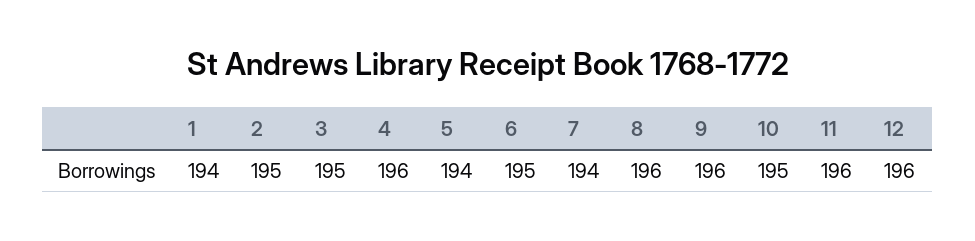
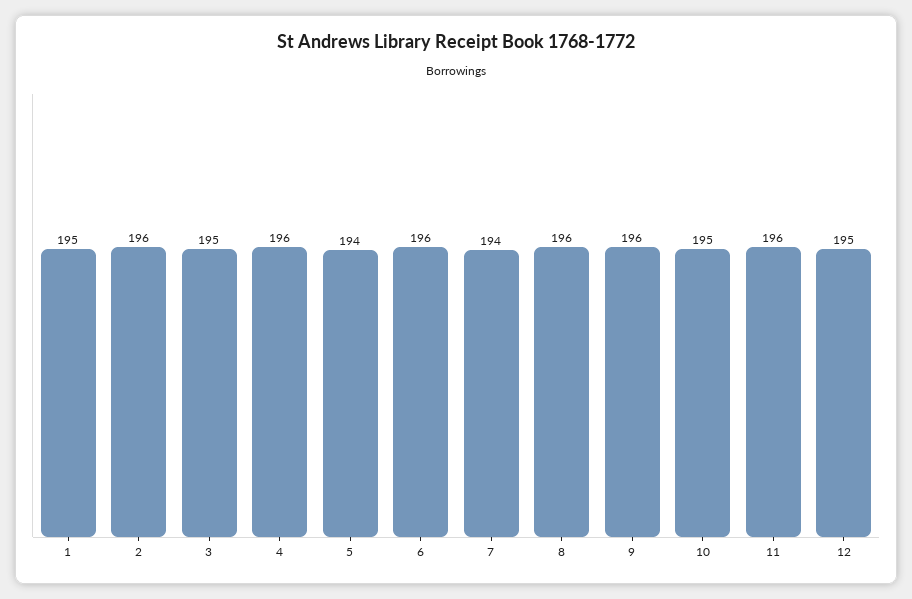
1: 194 -> 195
2: 195 -> 196
6: 195 -> 196
12: 196 -> 195

